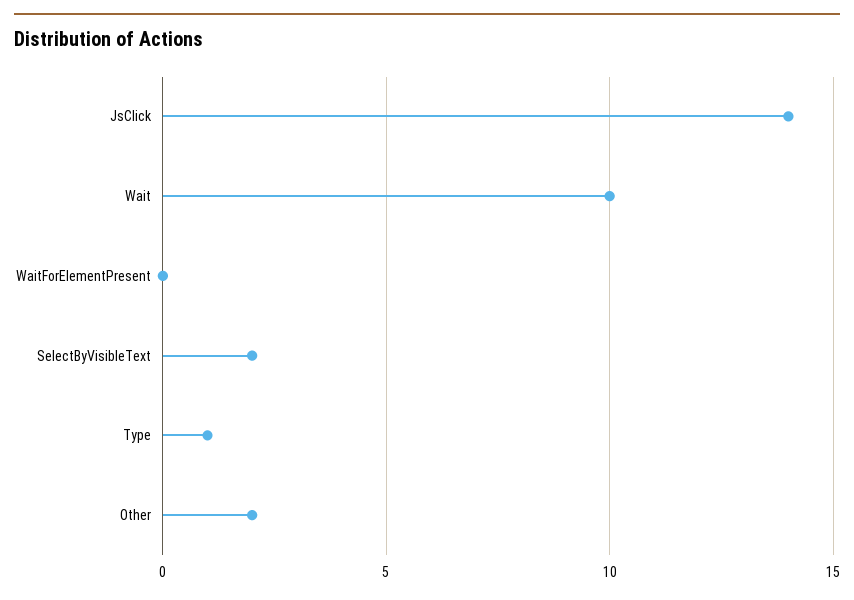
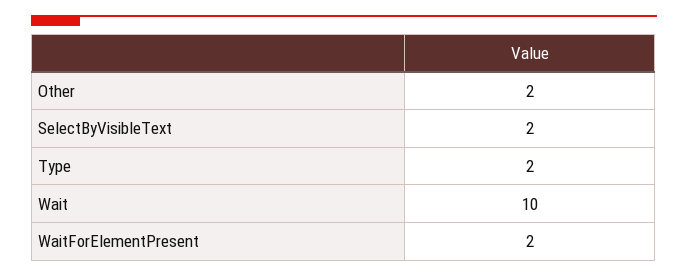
JsClick: 14 -> none
WaitForElementPresent: 0 -> 2
Type: 1 -> 2

